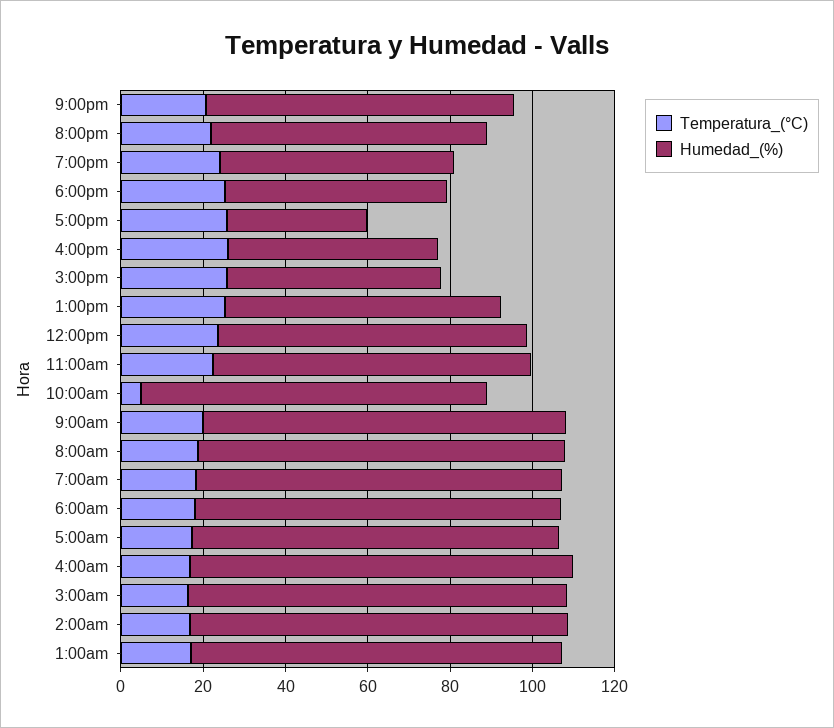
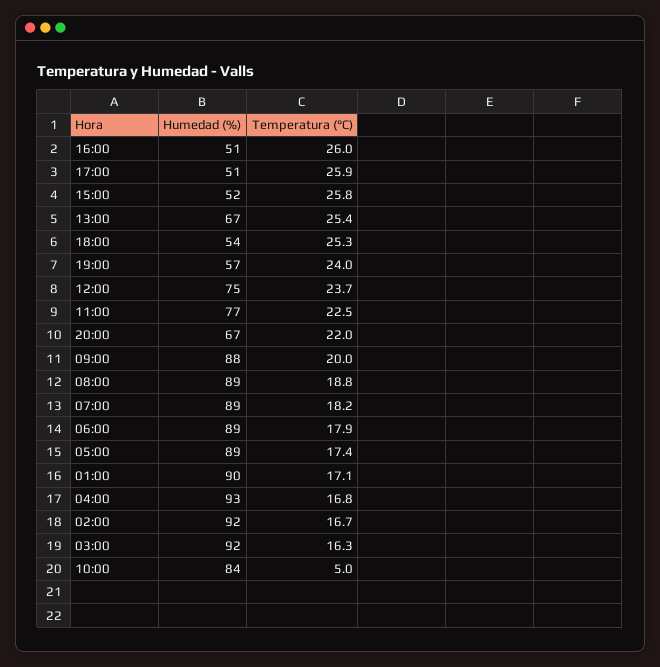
Temperatura_(°C), 9:00pm: 20 -> none
Humedad_(%), 9:00pm: 75 -> none
Humedad_(%), 5:00pm: 35 -> 51

